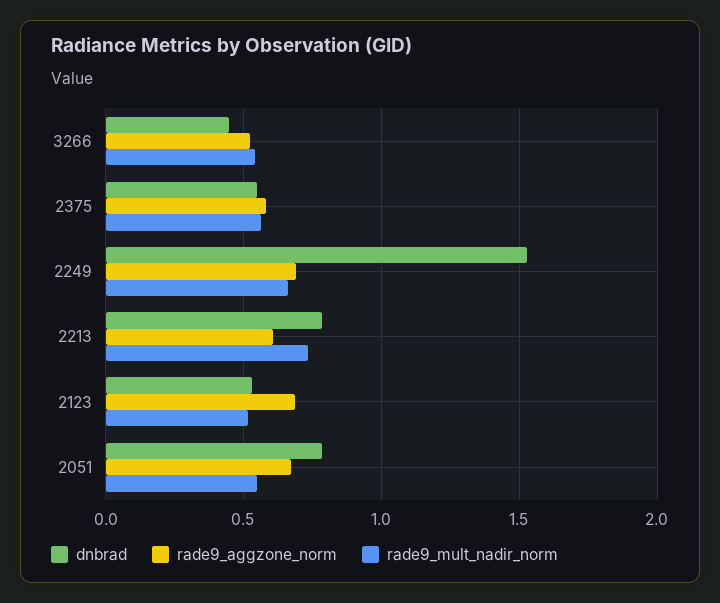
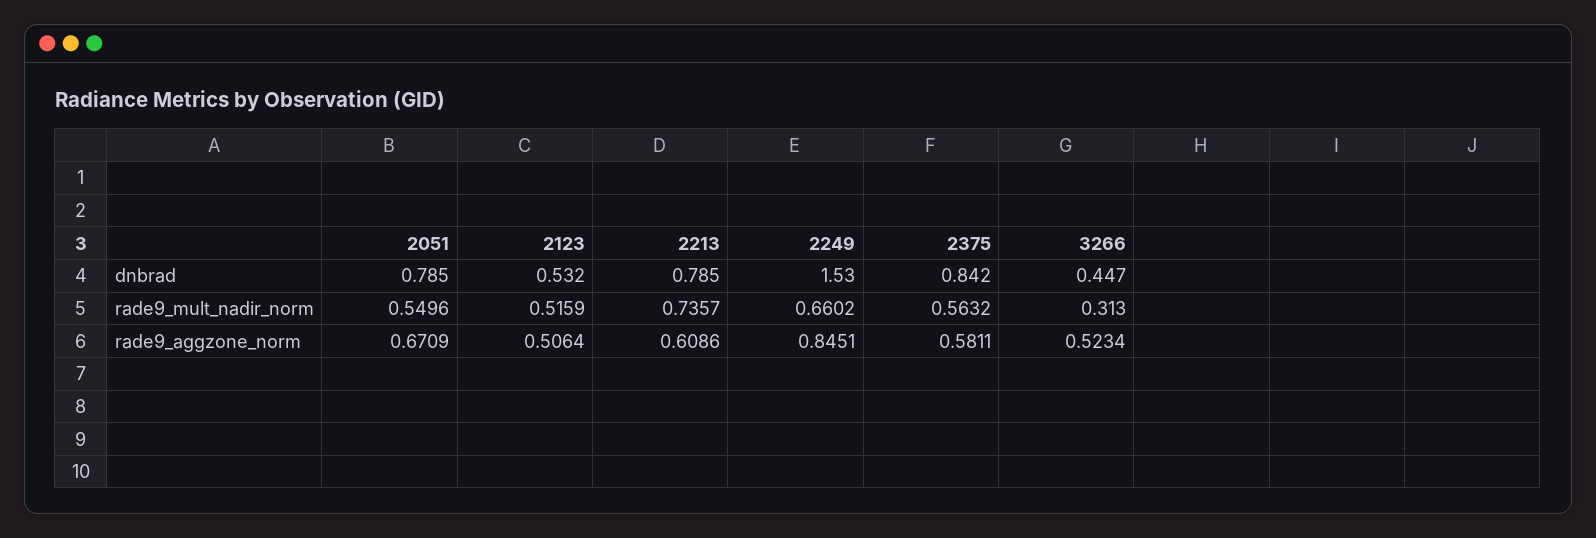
rade9_mult_nadir_norm, 3266: 0.55 -> 0.313
dnbrad, 2375: 0.55 -> 0.842
rade9_aggzone_norm, 2249: 0.7 -> 0.8451
rade9_aggzone_norm, 2123: 0.7 -> 0.5064

